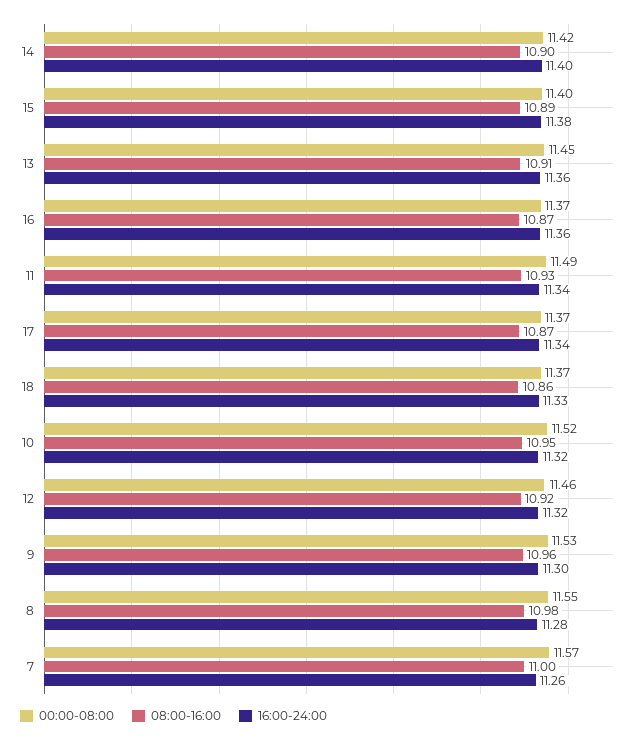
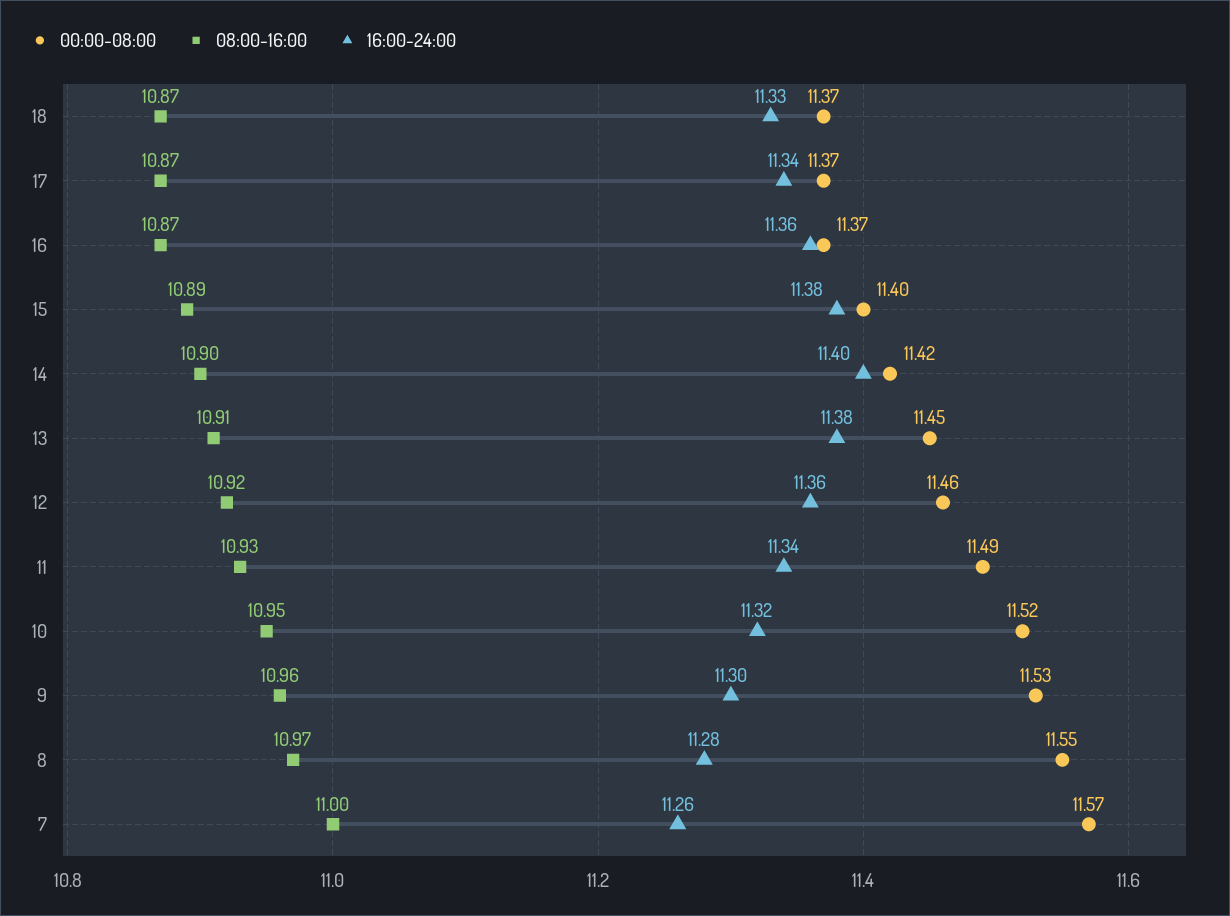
16:00-24:00, 13: 11.36 -> 11.38
08:00-16:00, 18: 10.86 -> 10.87
16:00-24:00, 12: 11.32 -> 11.36
08:00-16:00, 8: 10.98 -> 10.97

